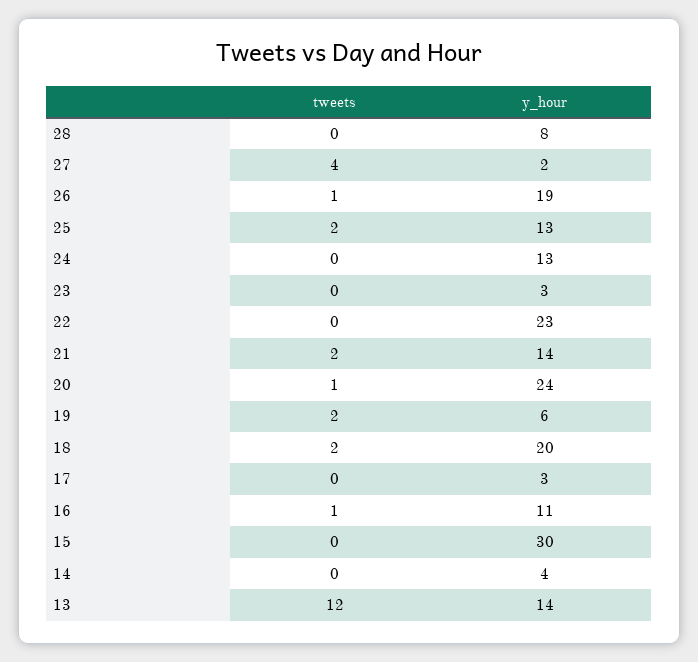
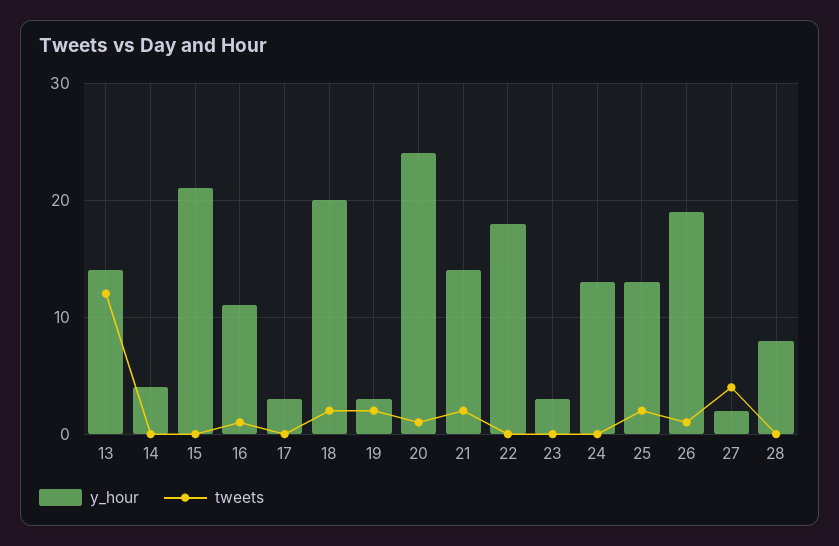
y_hour, 22: 23 -> 18
y_hour, 19: 6 -> 3
y_hour, 15: 30 -> 21

